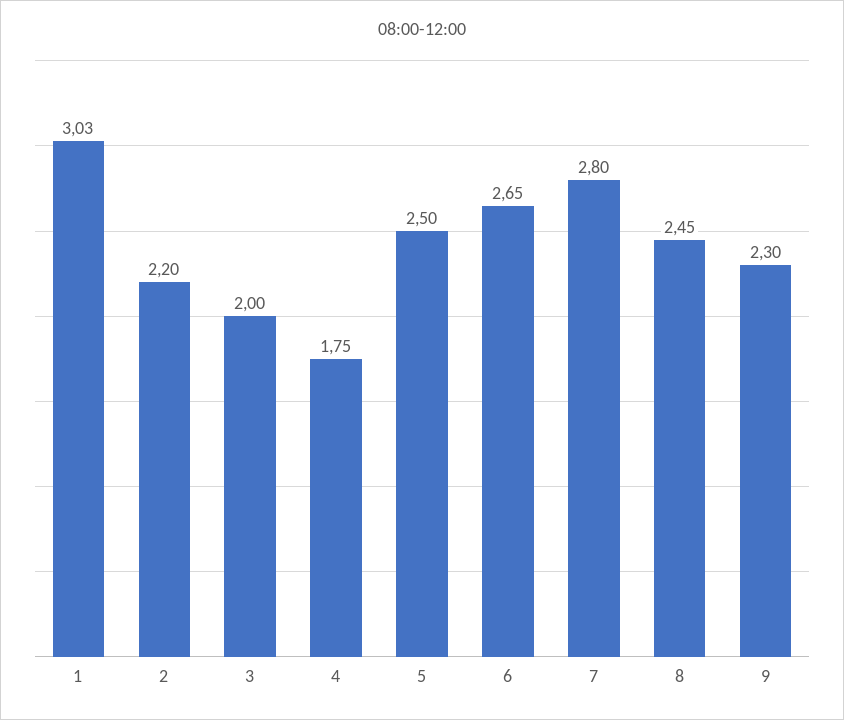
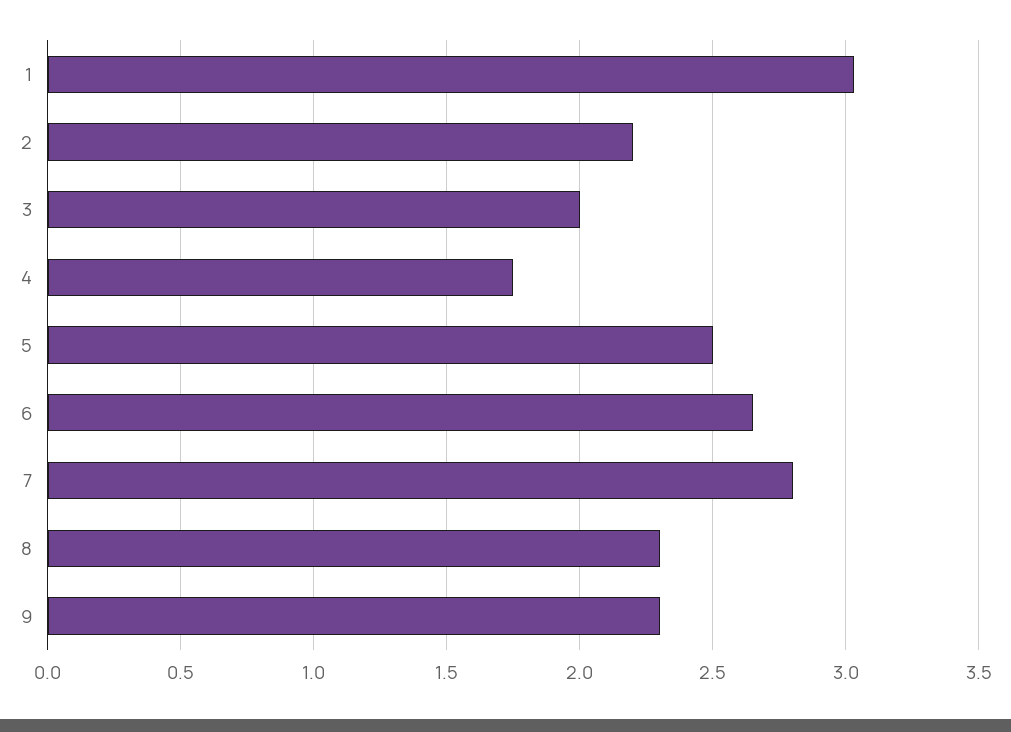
8: 2.45 -> 2.3

